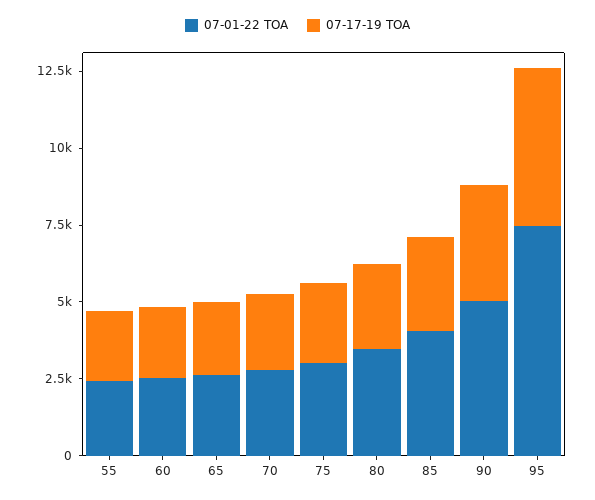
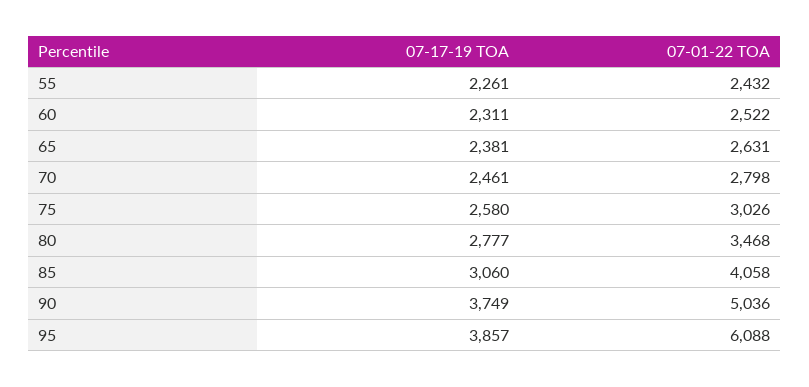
07-01-22 TOA, 95: 7500 -> 6088
07-17-19 TOA, 95: 5000 -> 3857

